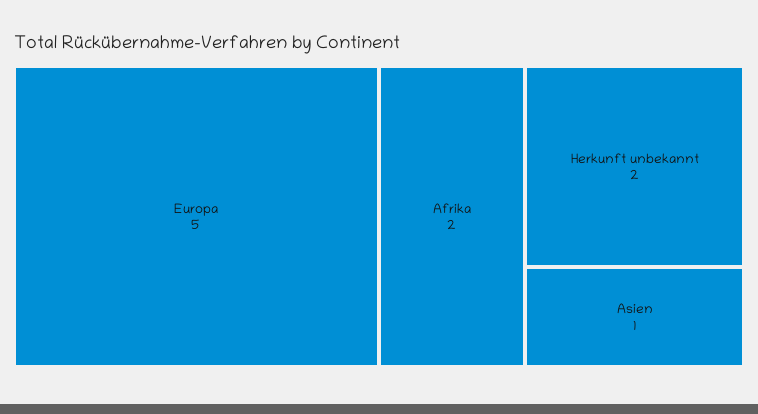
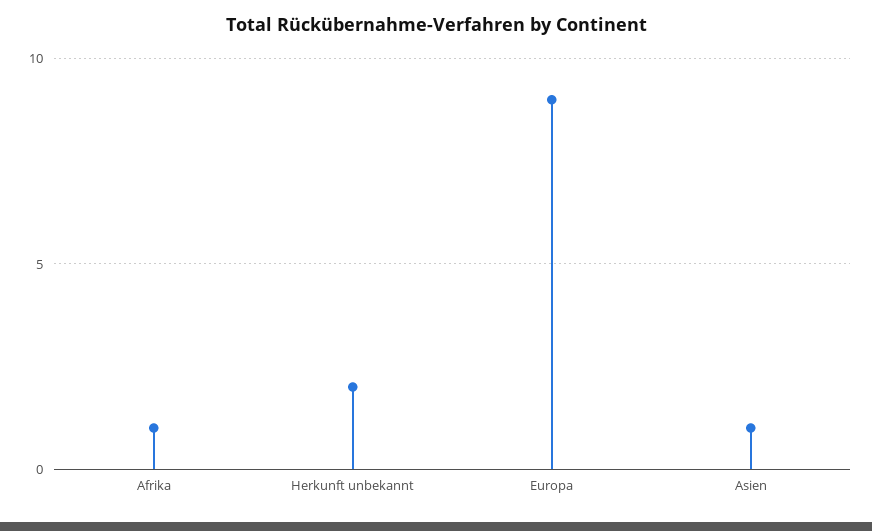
Europa: 5 -> 9
Afrika: 2 -> 1

